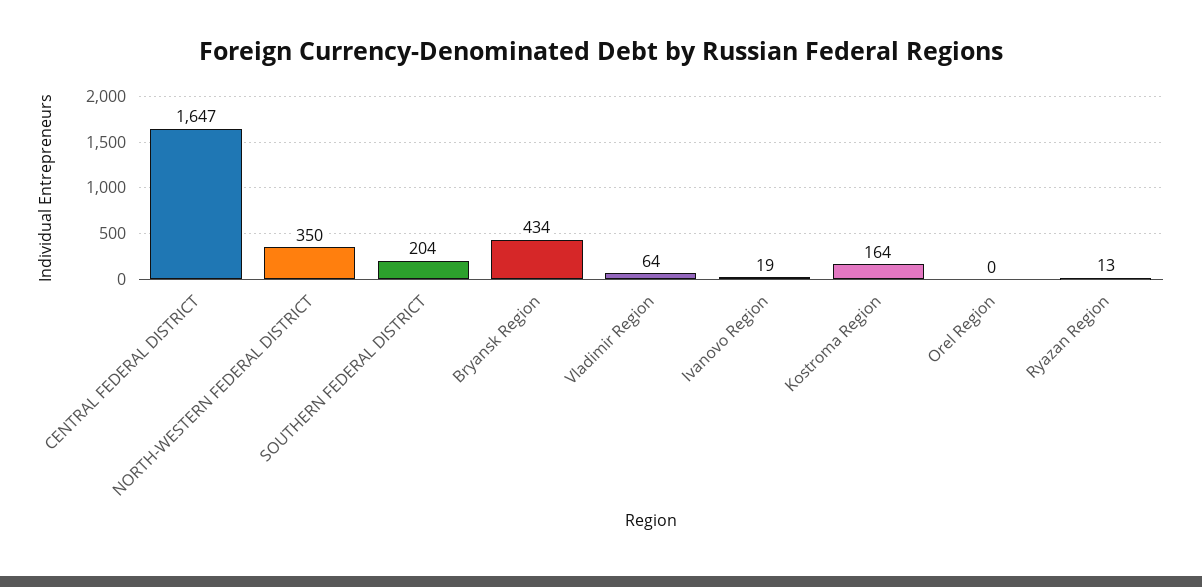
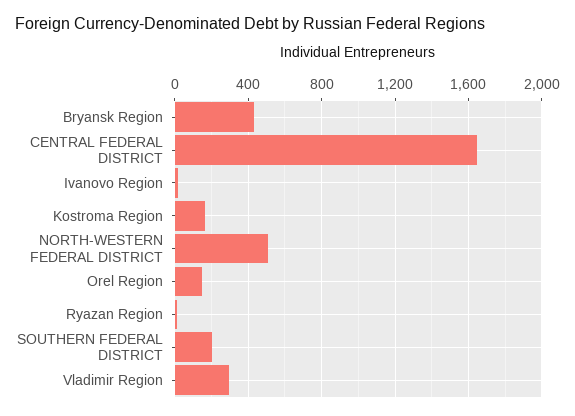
NORTH-WESTERN FEDERAL DISTRICT: 350 -> 500
Vladimir Region: 64 -> 300
Orel Region: 0 -> 150

